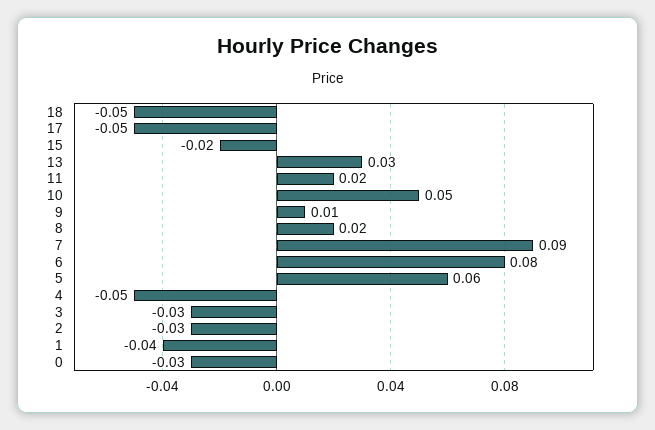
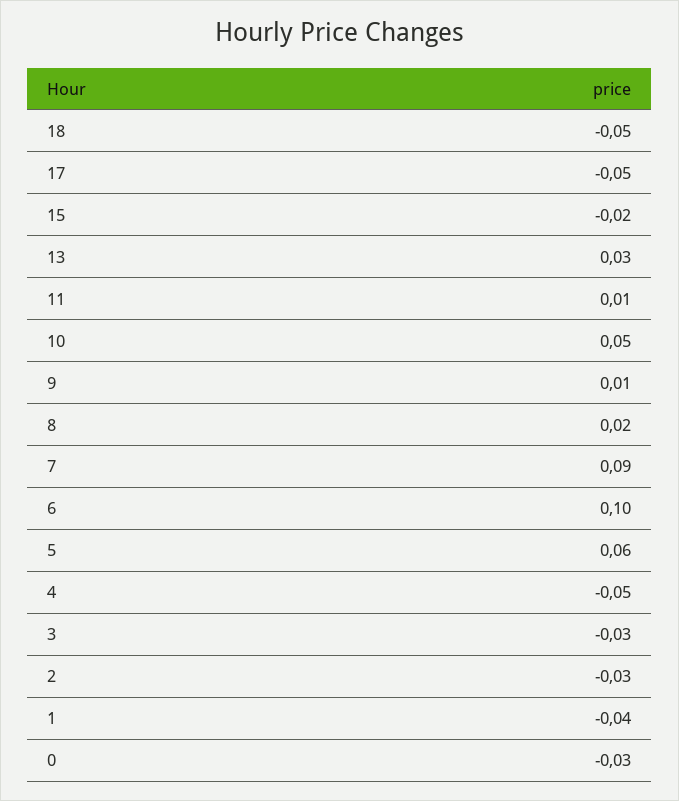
11: 0.02 -> 0.01
6: 0.08 -> 0.1

